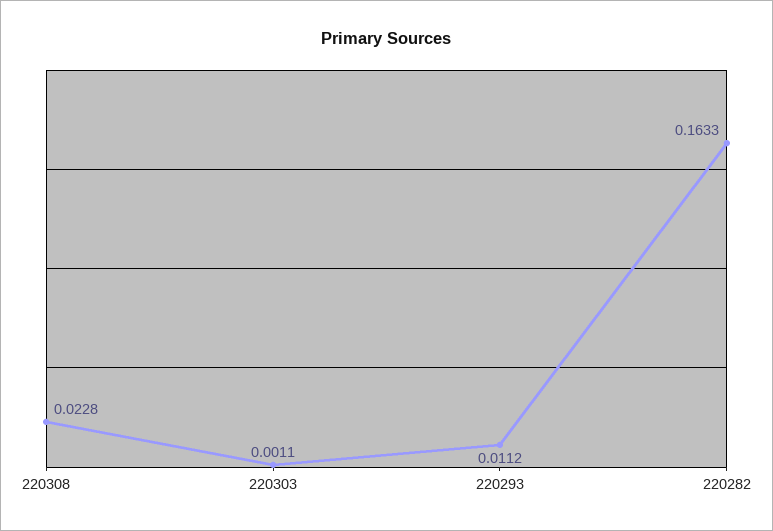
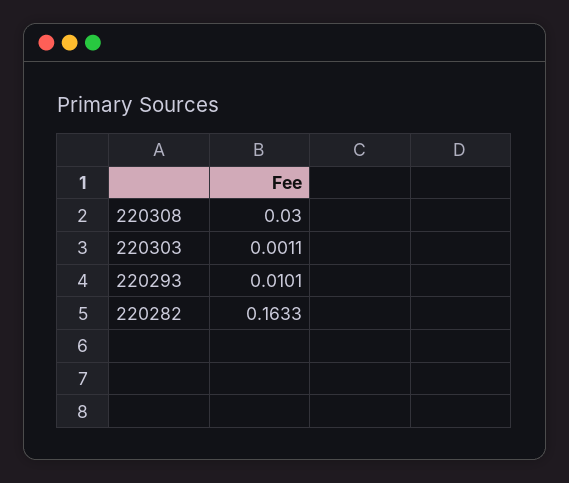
220308: 0.0228 -> 0.03
220293: 0.0112 -> 0.0101

